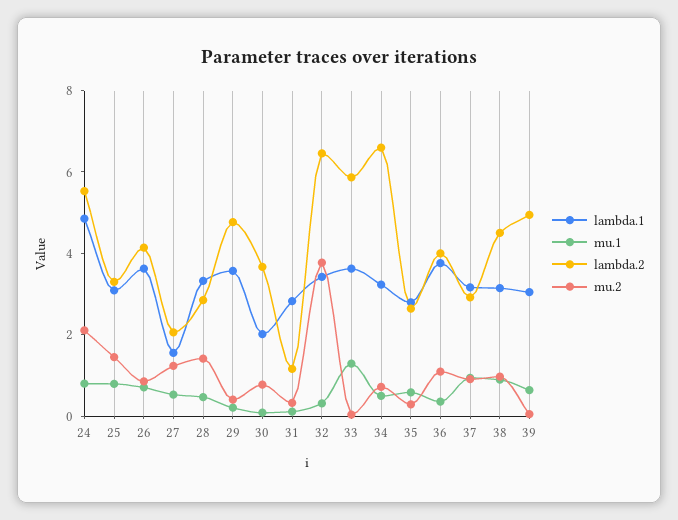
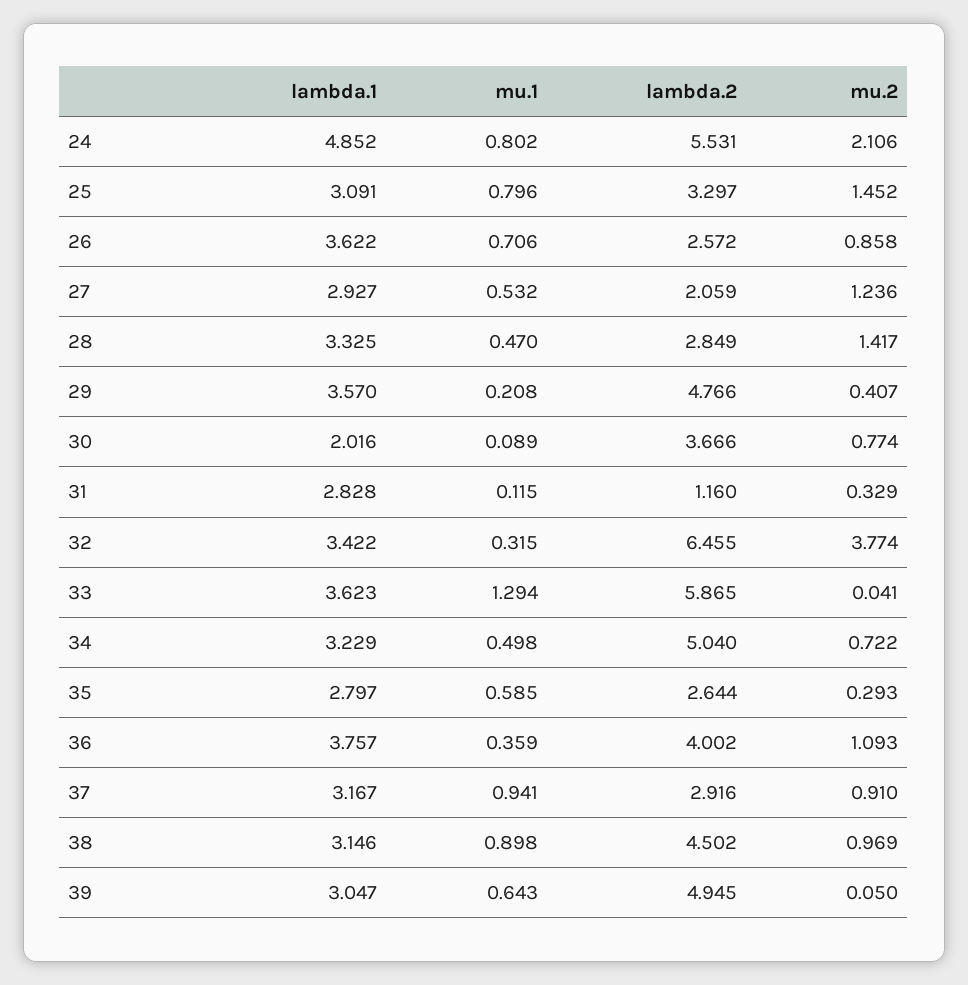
lambda.2, 26: 4 -> 2.572
lambda.1, 27: 1.5 -> 2.927
lambda.2, 34: 6.5 -> 5.04

